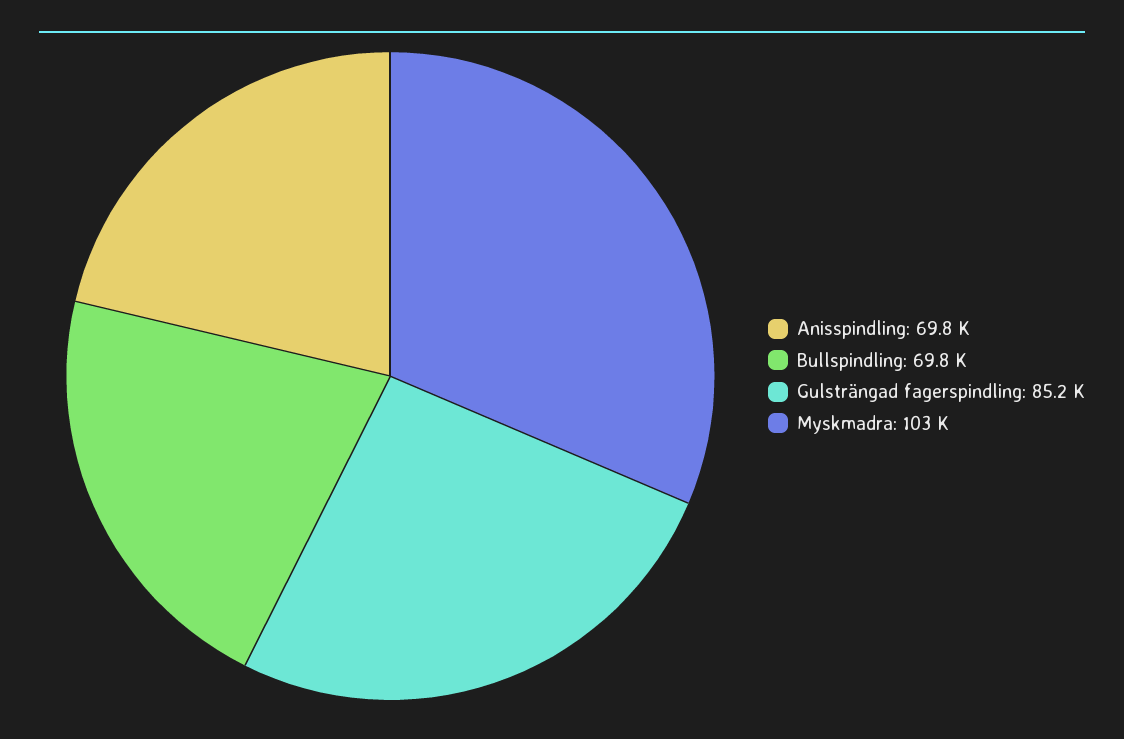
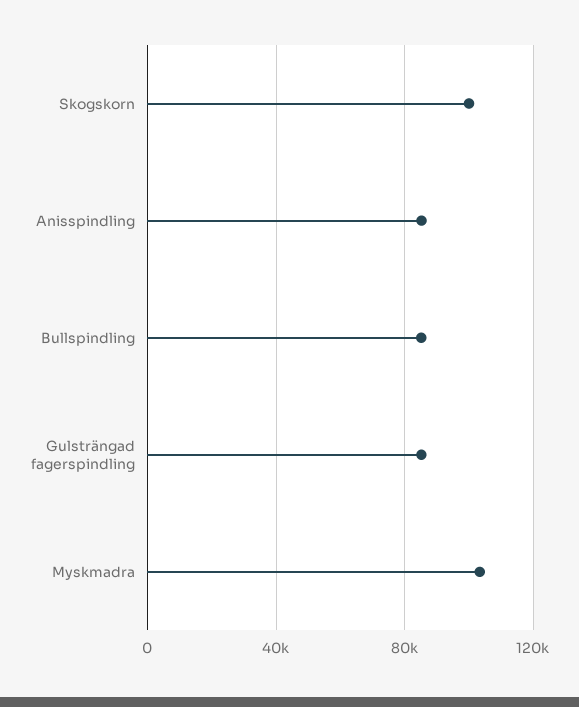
Anisspindling: 69800 -> 85000
Bullspindling: 69800 -> 85000
Skogskorn: none -> 100000

